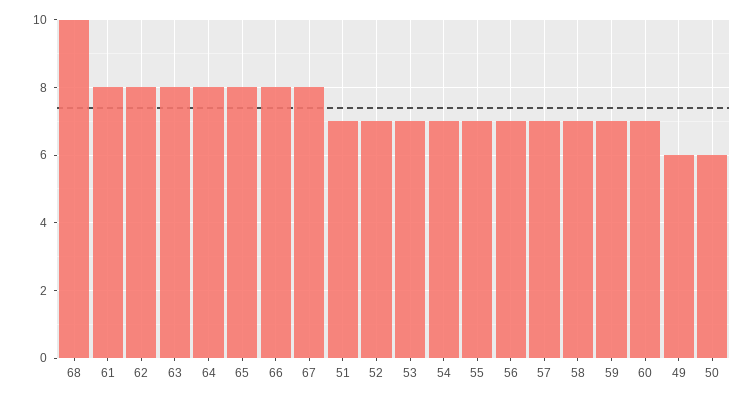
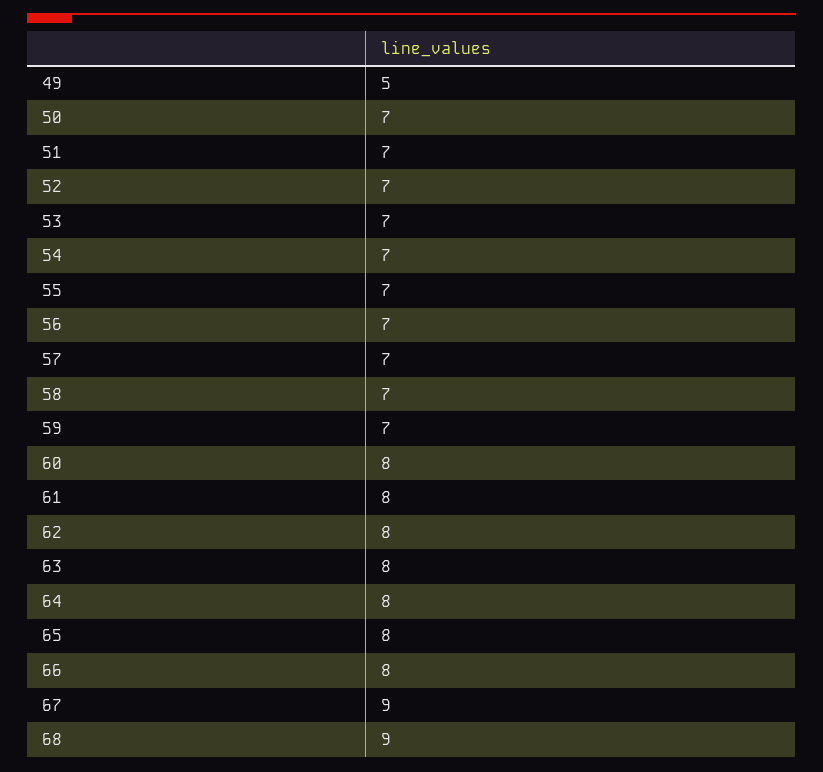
68: 10 -> 9
67: 8 -> 9
60: 7 -> 8
49: 6 -> 5
50: 6 -> 7

